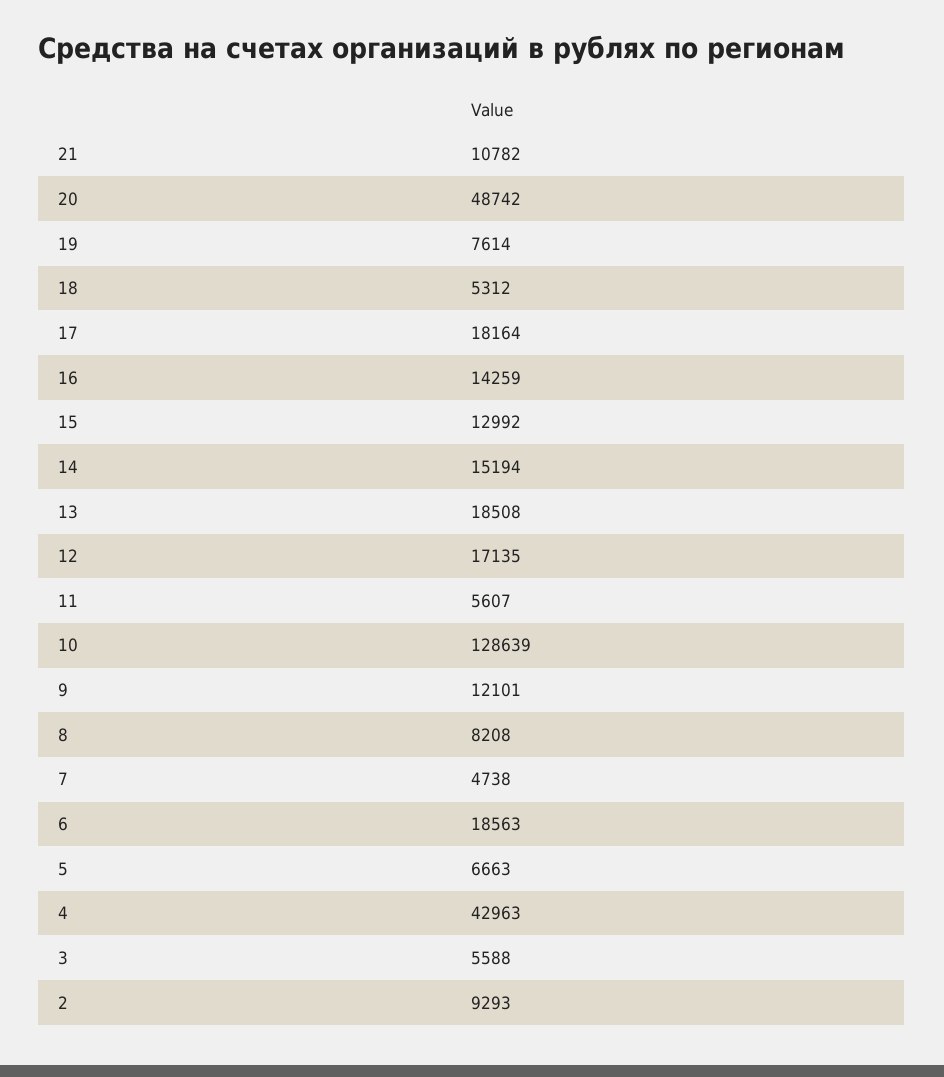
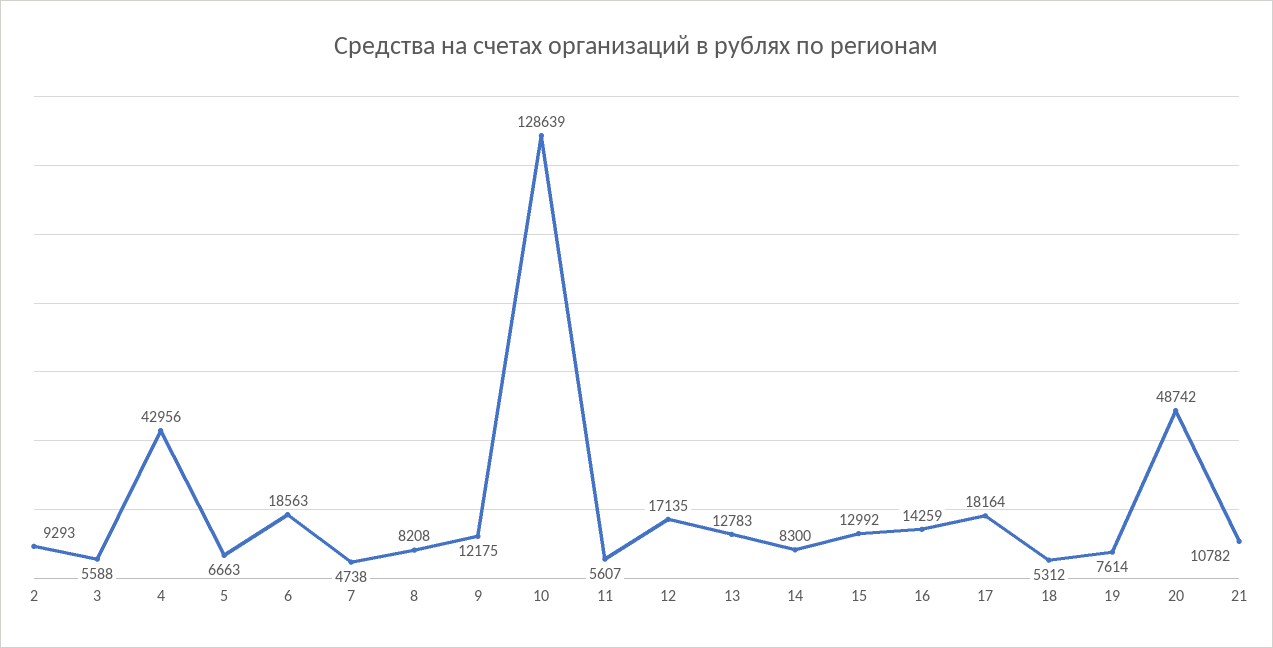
14: 15194 -> 8300
13: 18508 -> 12783
9: 12101 -> 12175
4: 42963 -> 42956

